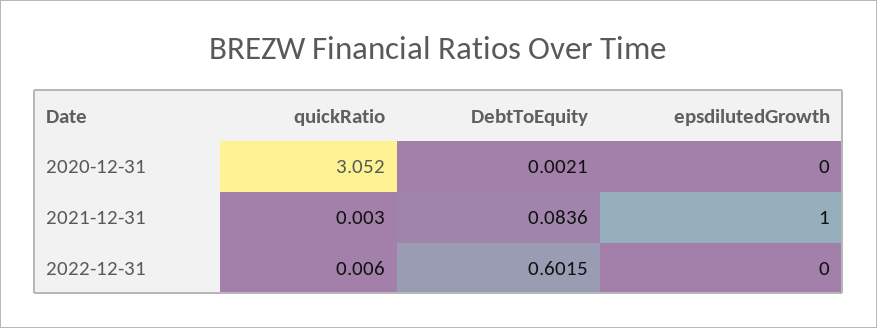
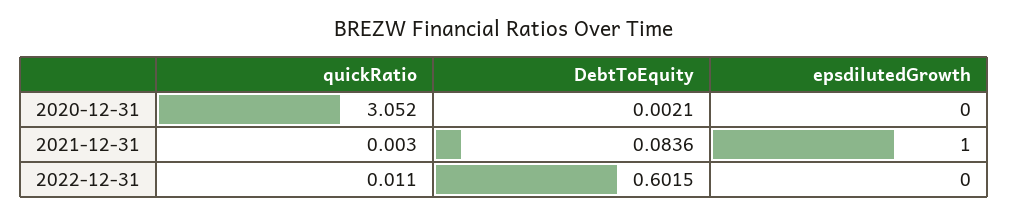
quickRatio, 2022-12-31: 0.006 -> 0.011

